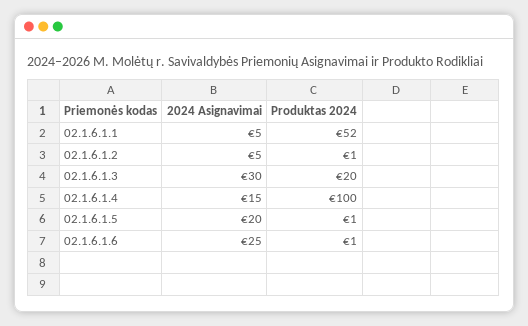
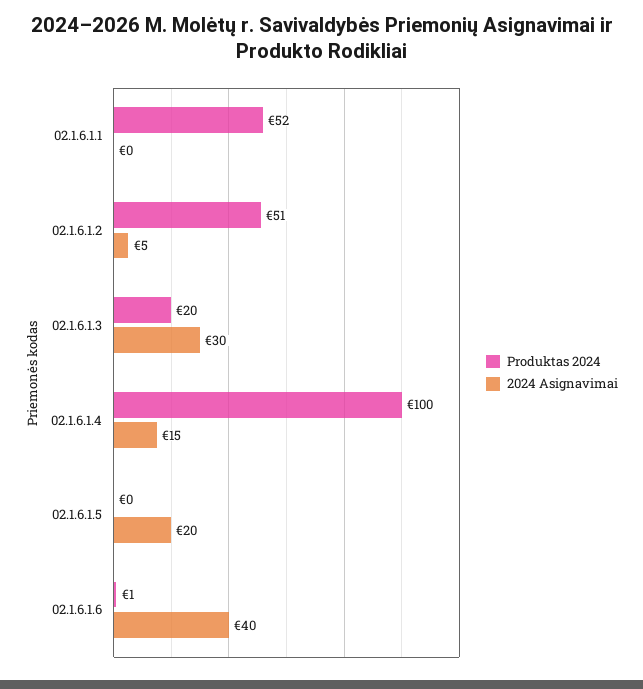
2024 Asignavimai, 02.1.6.1.1: 5 -> 0
Produktas 2024, 02.1.6.1.2: 1 -> 51
Produktas 2024, 02.1.6.1.5: 1 -> 0
2024 Asignavimai, 02.1.6.1.6: 25 -> 40

